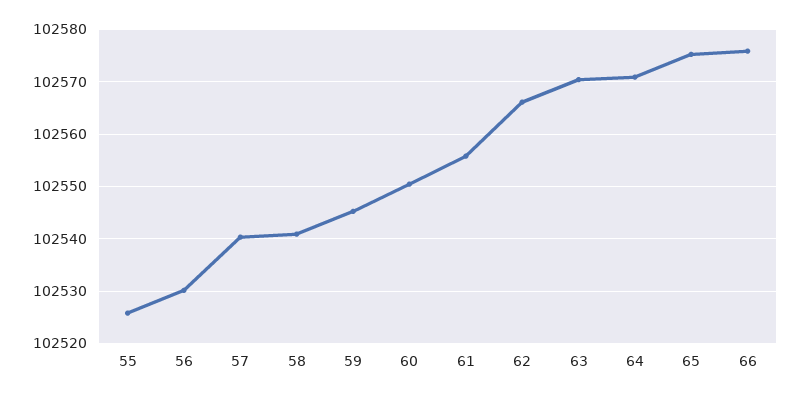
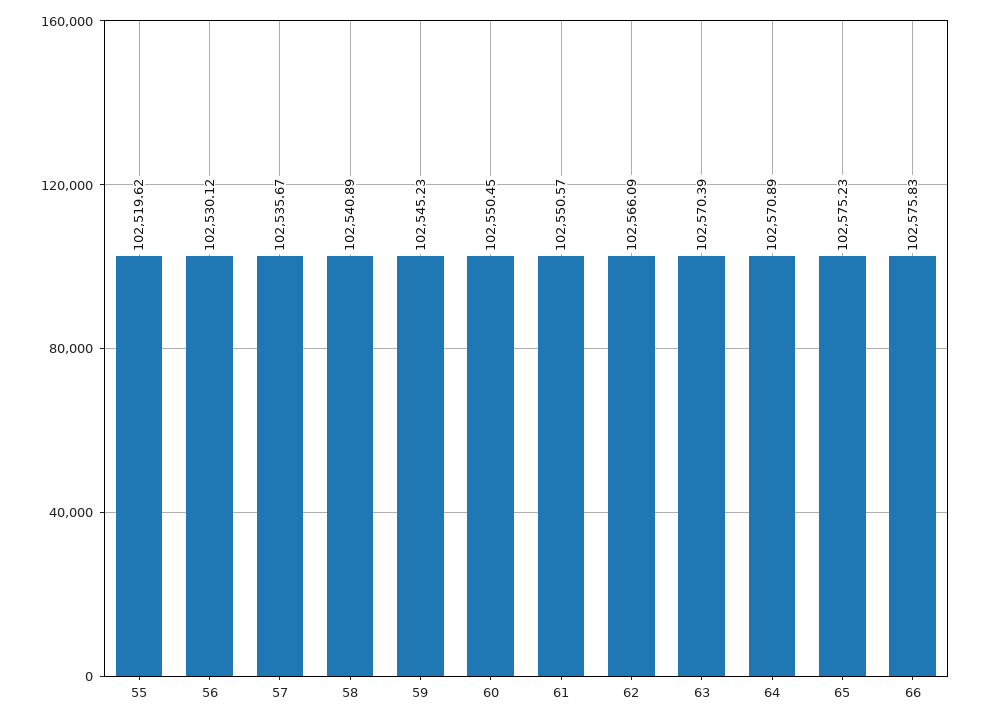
55: 102526 -> 102519.62
57: 102540 -> 102535.67
61: 102556 -> 102550.57

